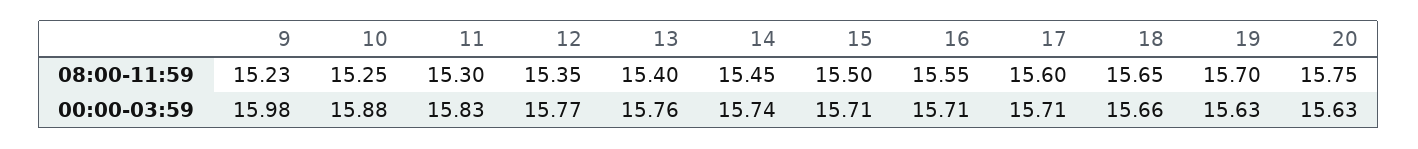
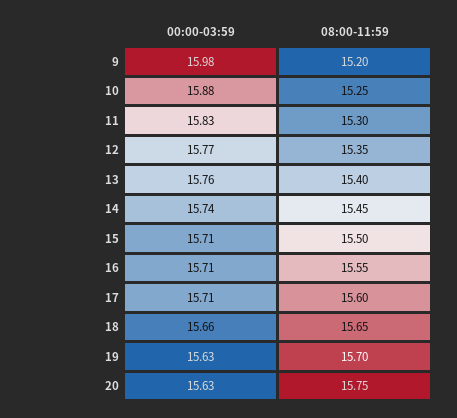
9, 08:00-11:59: 15.23 -> 15.2

